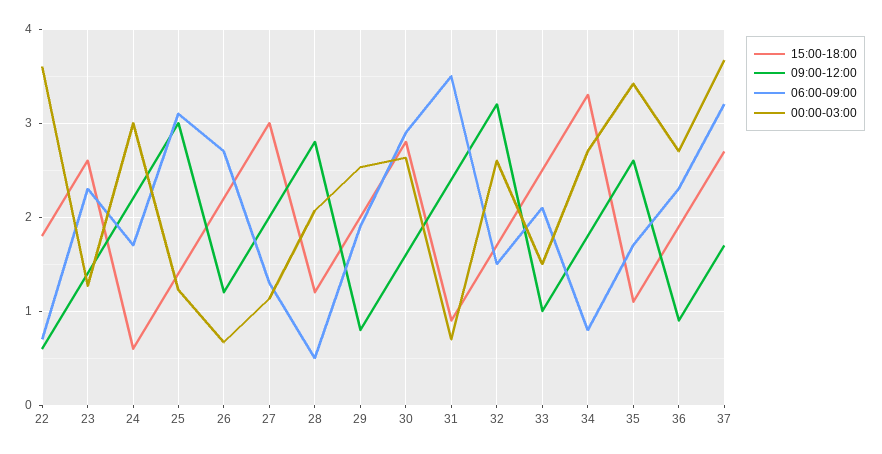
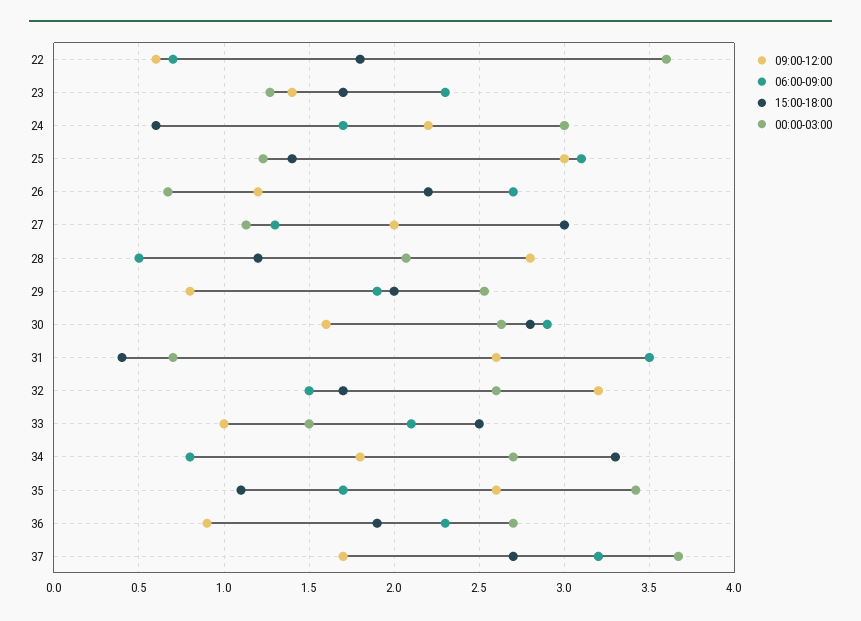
15:00-18:00, 23: 2.6 -> 1.7
15:00-18:00, 31: 0.9 -> 0.4
09:00-12:00, 31: 2.4 -> 2.6

